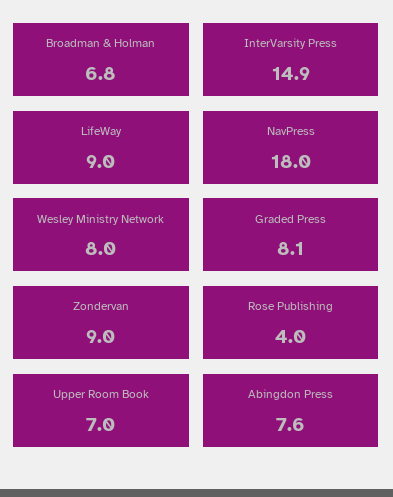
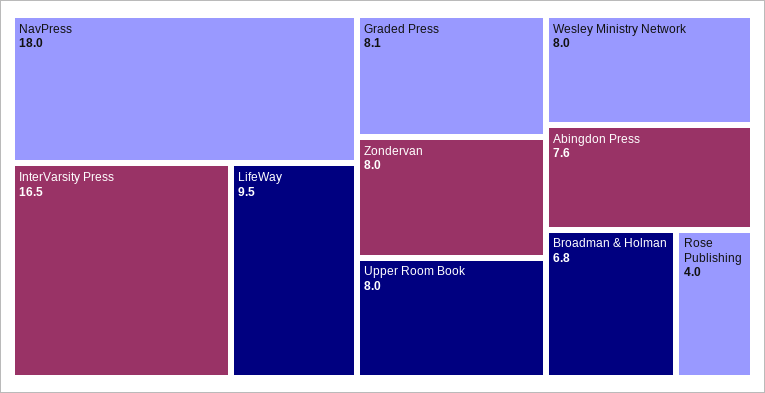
InterVarsity Press: 14.9 -> 16.5
LifeWay: 9 -> 9.5
Zondervan: 9 -> 8
Upper Room Book: 7 -> 8

